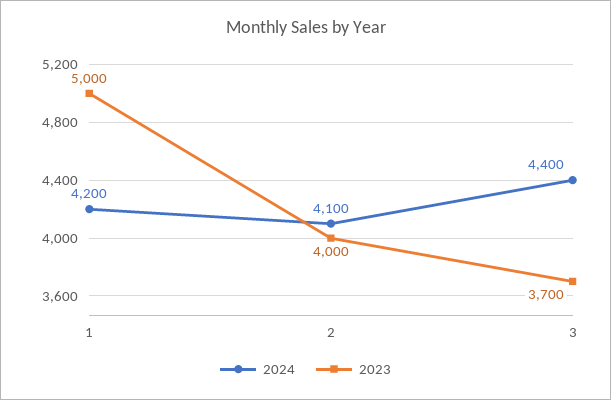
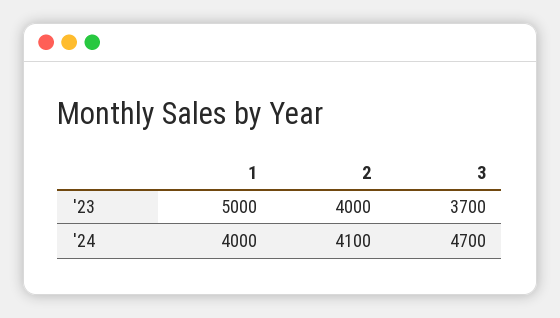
2024, 1: 4200 -> 4000
2024, 3: 4400 -> 4700

